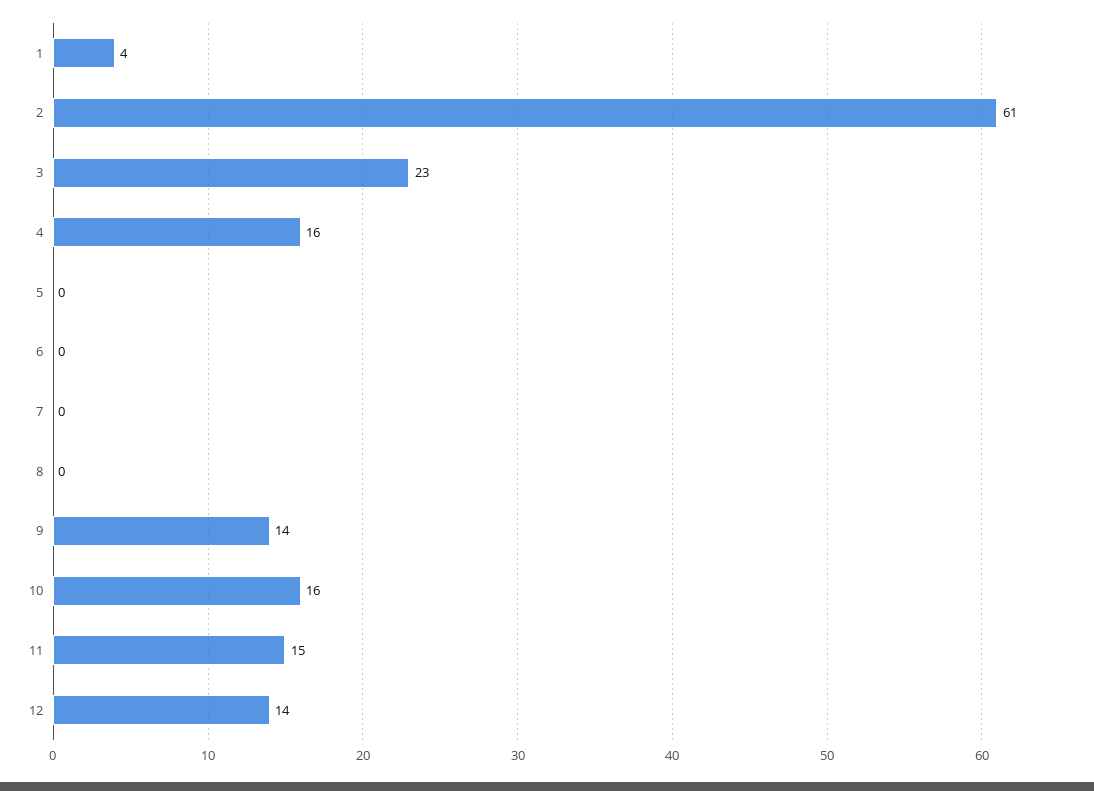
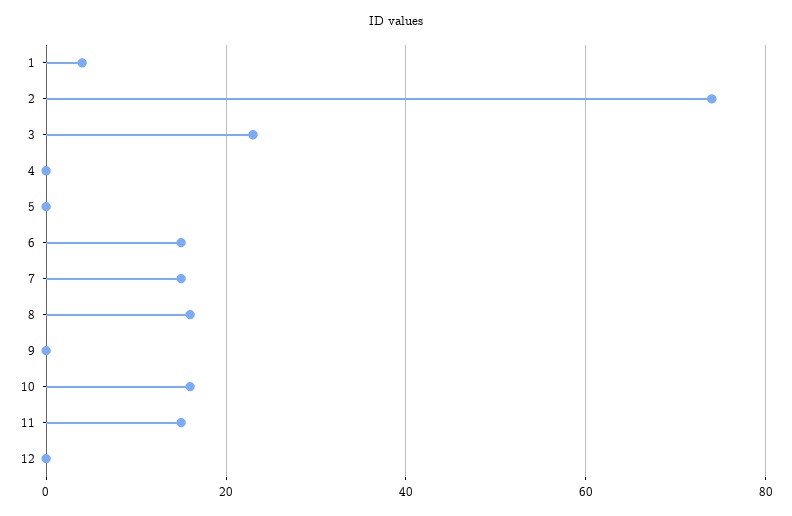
2: 61 -> 75
4: 16 -> 0
6: 0 -> 15
7: 0 -> 15
8: 0 -> 15
9: 14 -> 0
12: 14 -> 0

